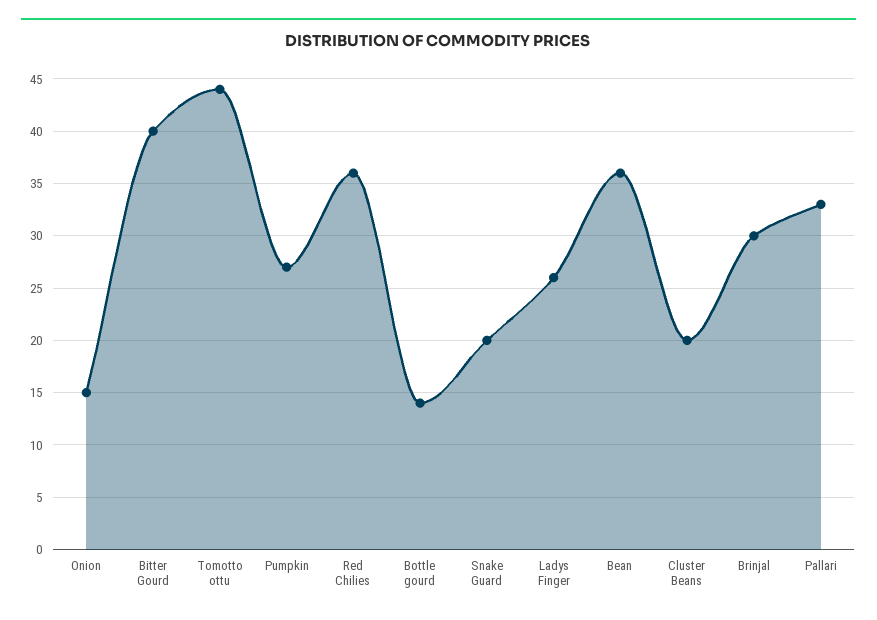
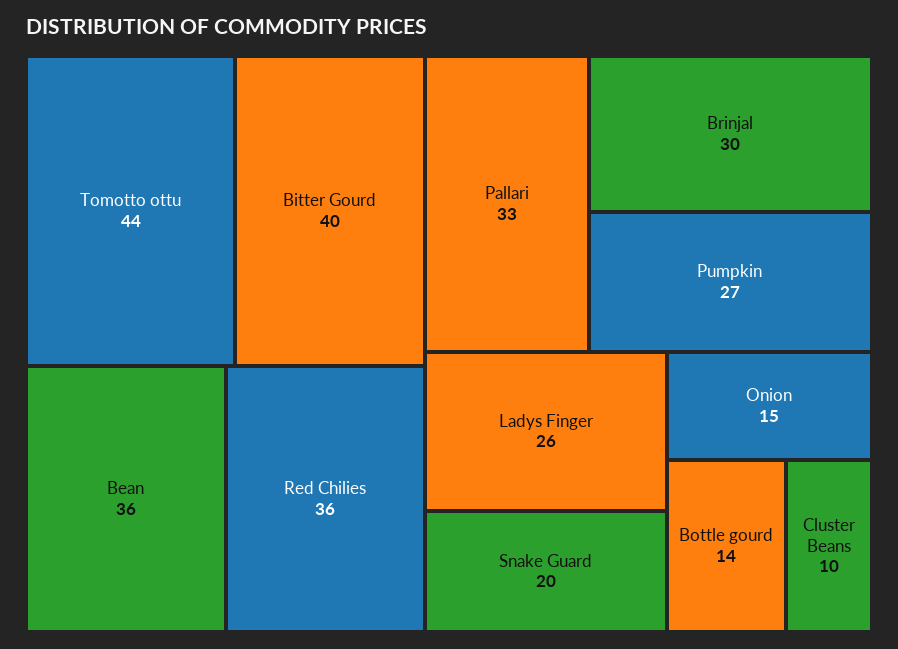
Cluster Beans: 20 -> 10

